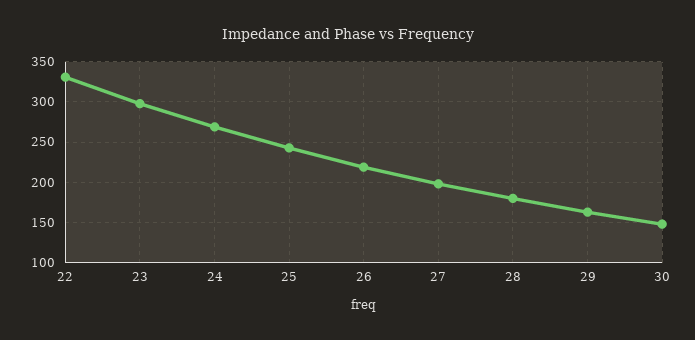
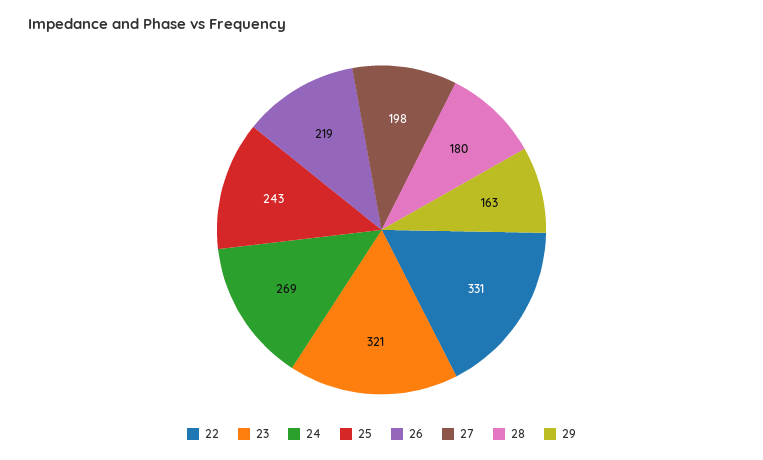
23: 300 -> 321
30: 150 -> none

